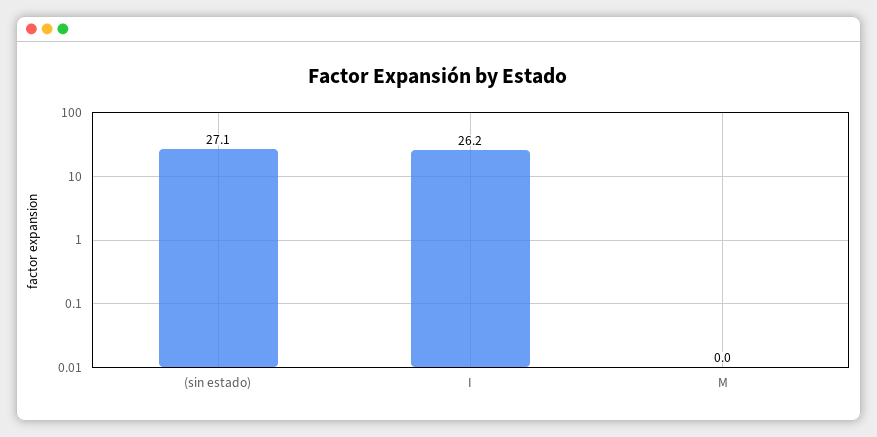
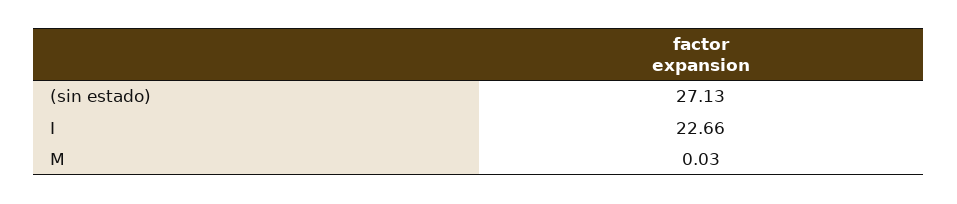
I: 26.2 -> 22.66

